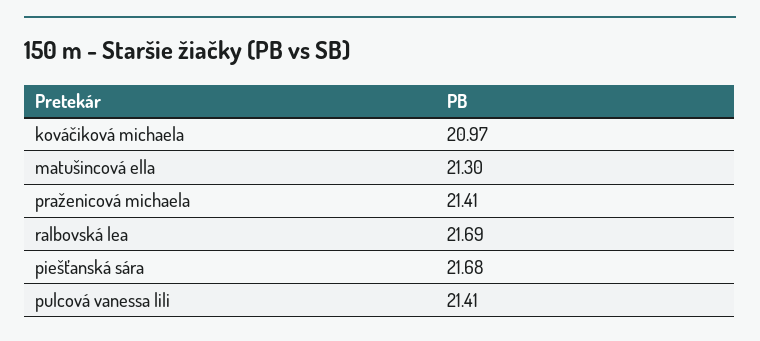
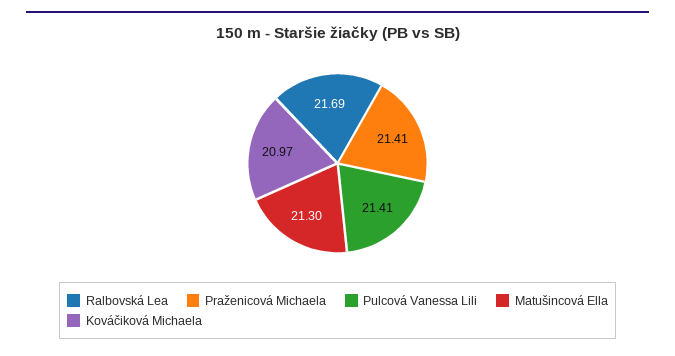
piešťanská sára: 21.68 -> none

